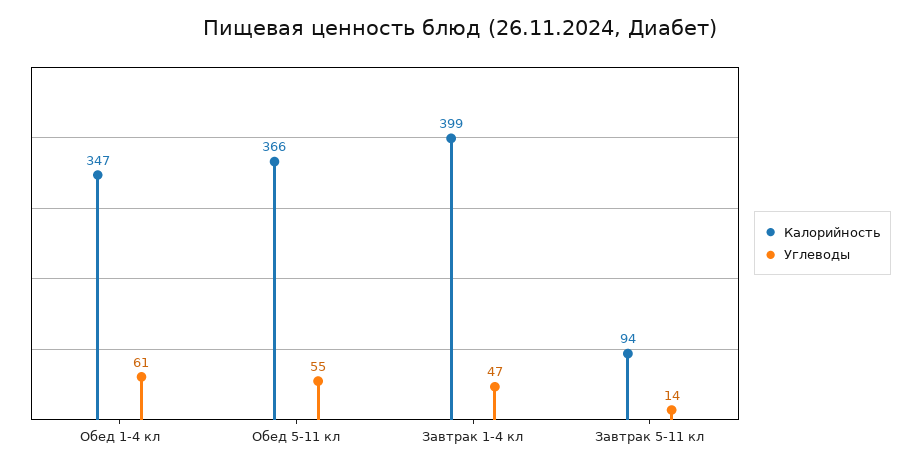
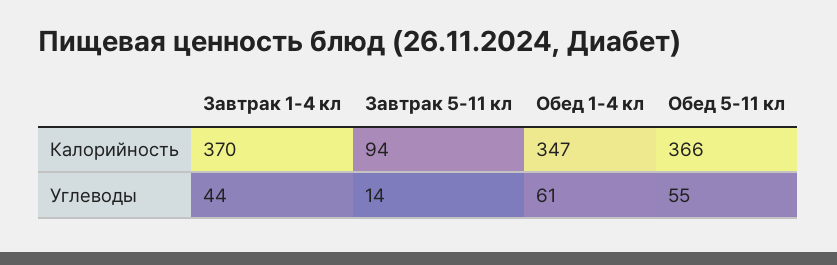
Калорийность, Завтрак 1-4 кл: 399 -> 370
Углеводы, Завтрак 1-4 кл: 47 -> 44

